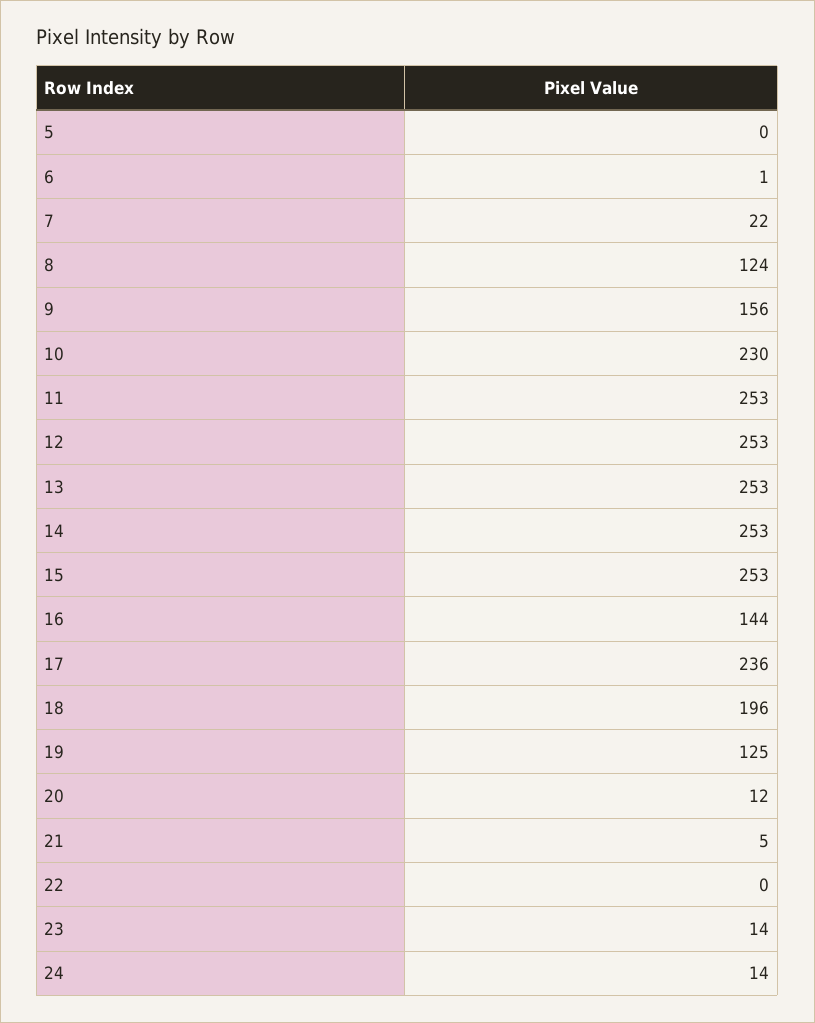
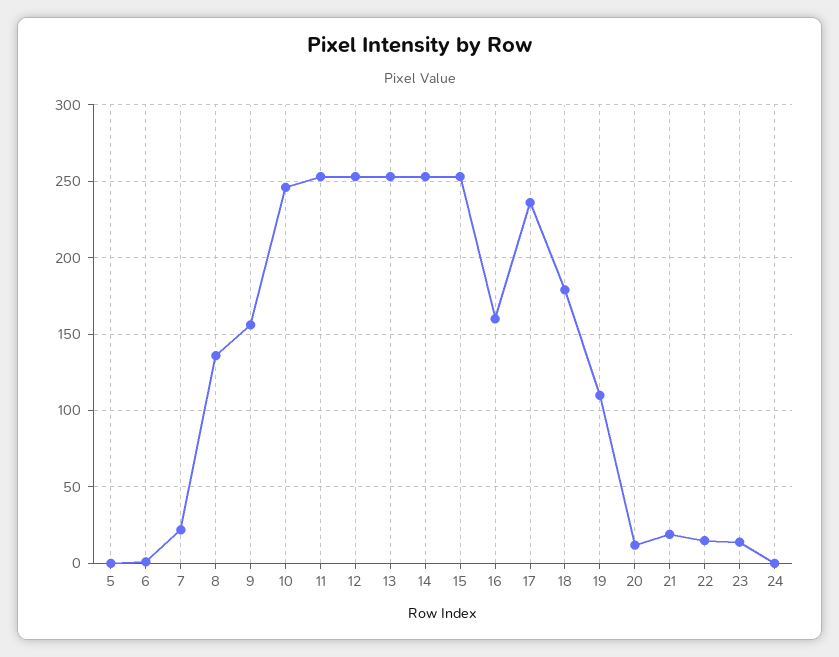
8: 124 -> 135
10: 230 -> 245
16: 144 -> 160
18: 196 -> 180
19: 125 -> 110
21: 5 -> 20
22: 0 -> 15
24: 14 -> 0

